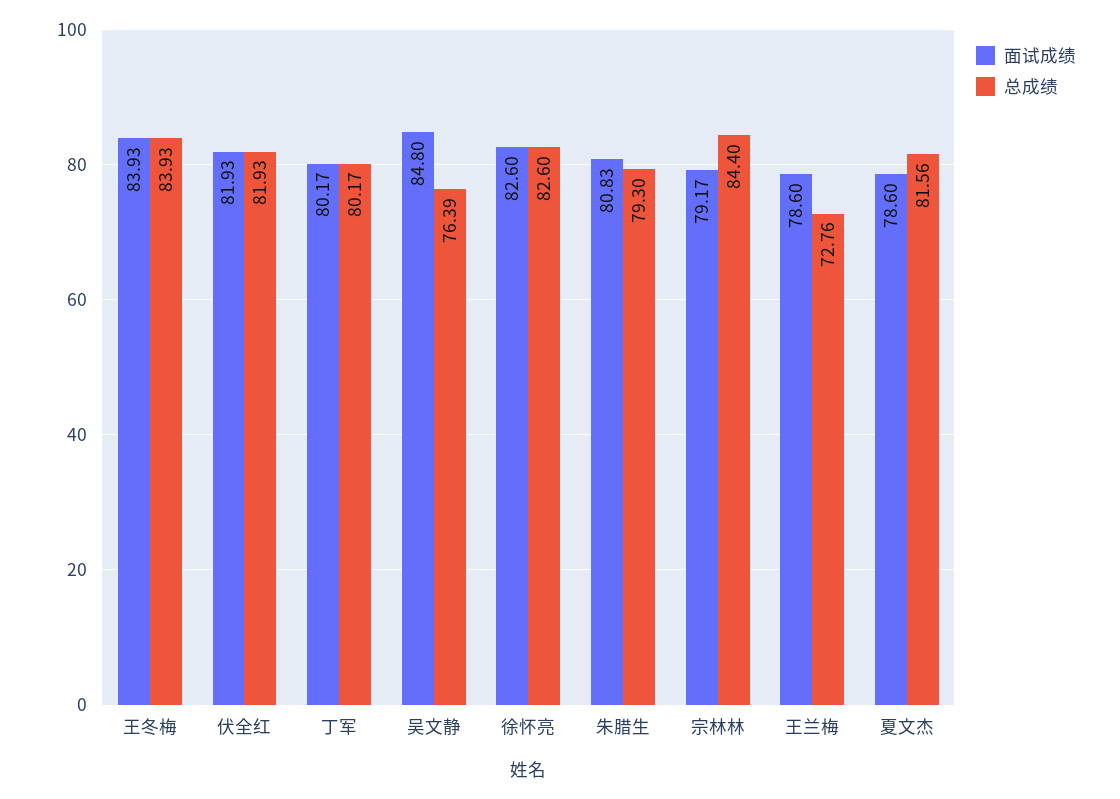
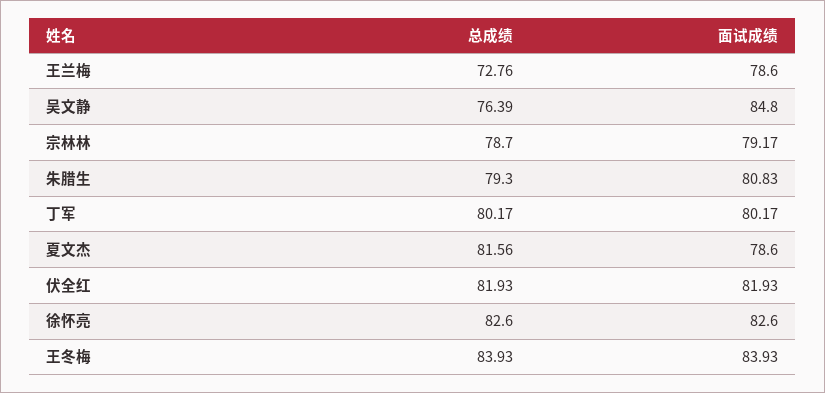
总成绩, 宗林林: 84.4 -> 78.7

